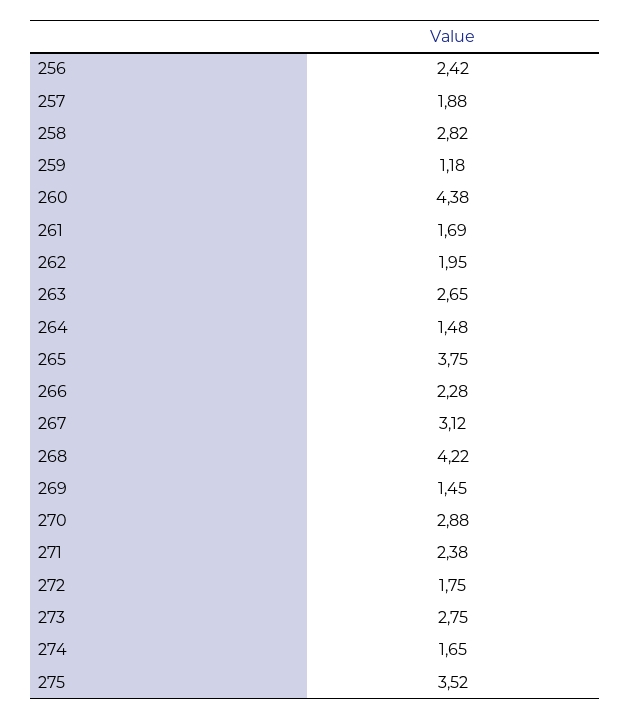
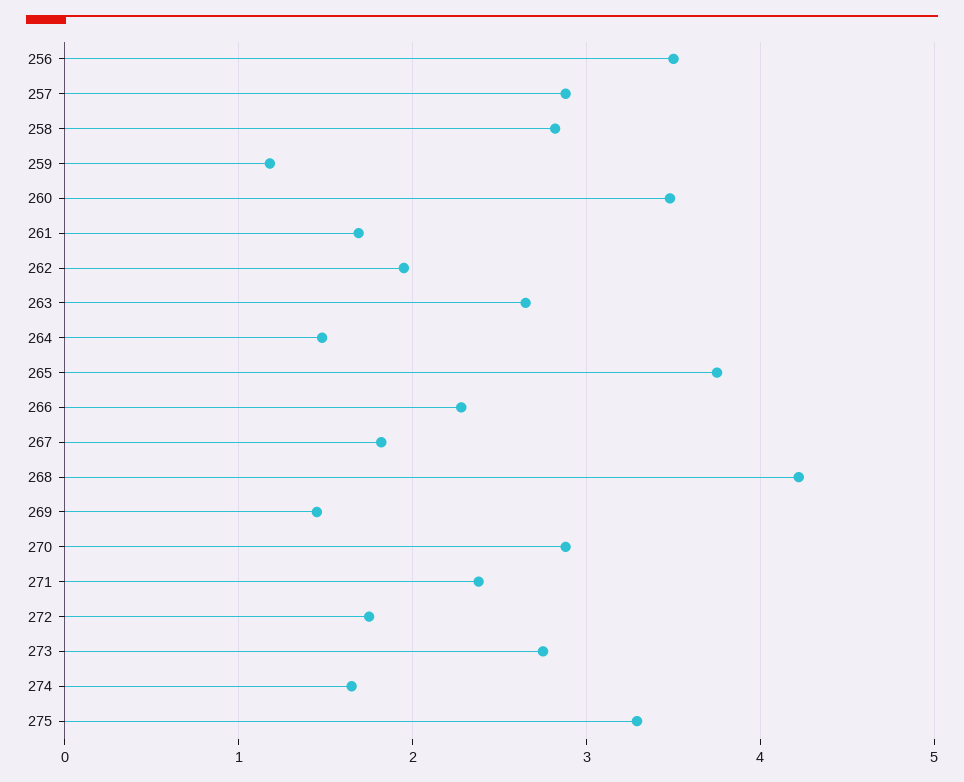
256: 2.42 -> 3.5
257: 1.88 -> 2.9
260: 4.38 -> 3.5
267: 3.12 -> 1.8
275: 3.52 -> 3.3

